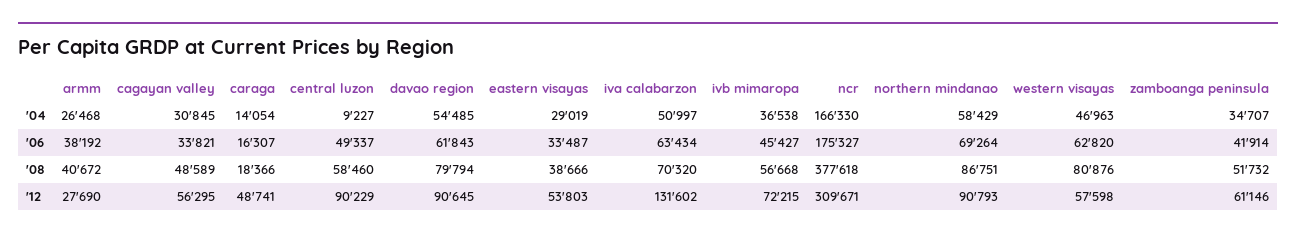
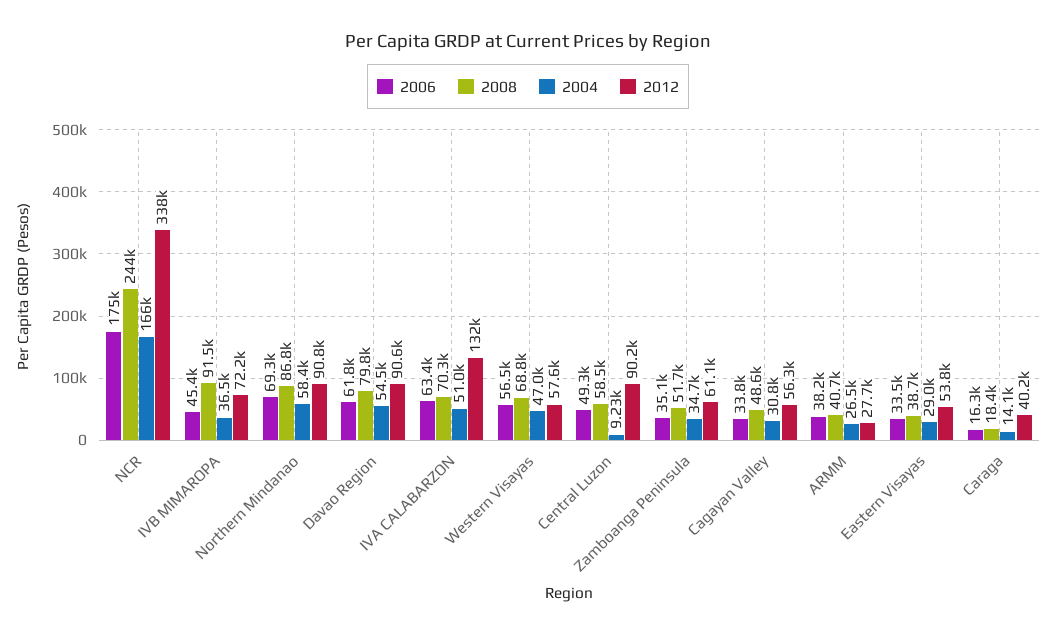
'06, western visayas: 62820 -> 56500
'06, zamboanga peninsula: 41914 -> 35100
'08, ivb mimaropa: 56668 -> 91500
'08, ncr: 377618 -> 244000
'08, western visayas: 80876 -> 68800
'12, caraga: 48741 -> 40200
'12, ncr: 309671 -> 338000

